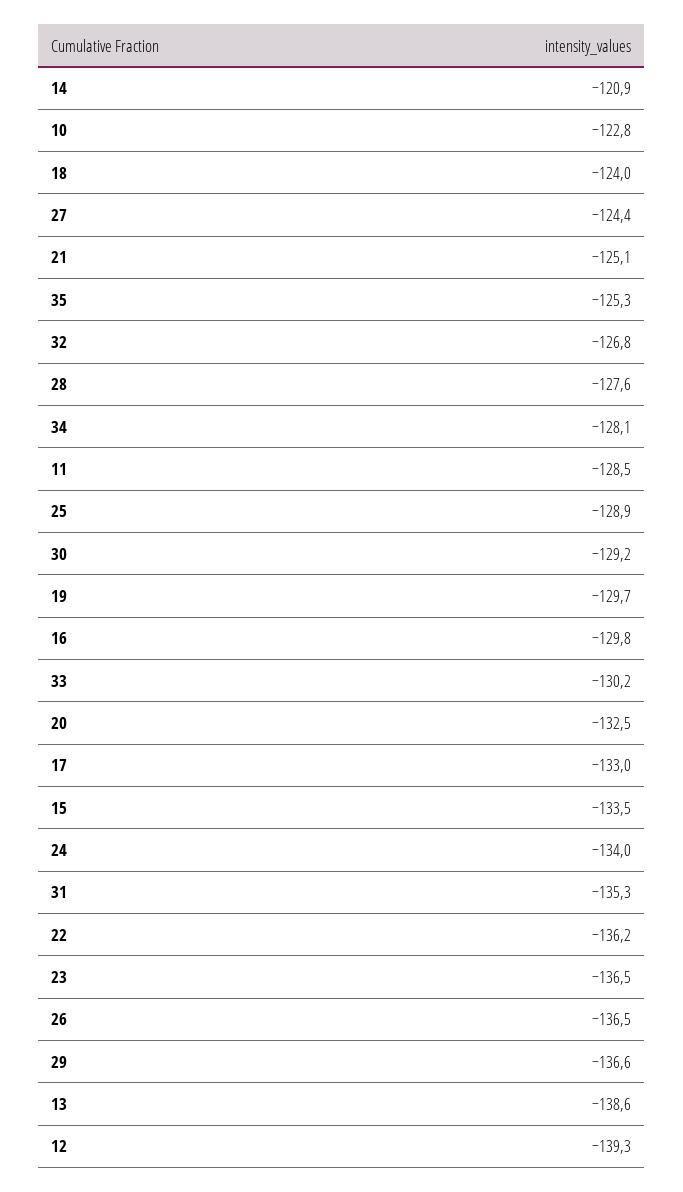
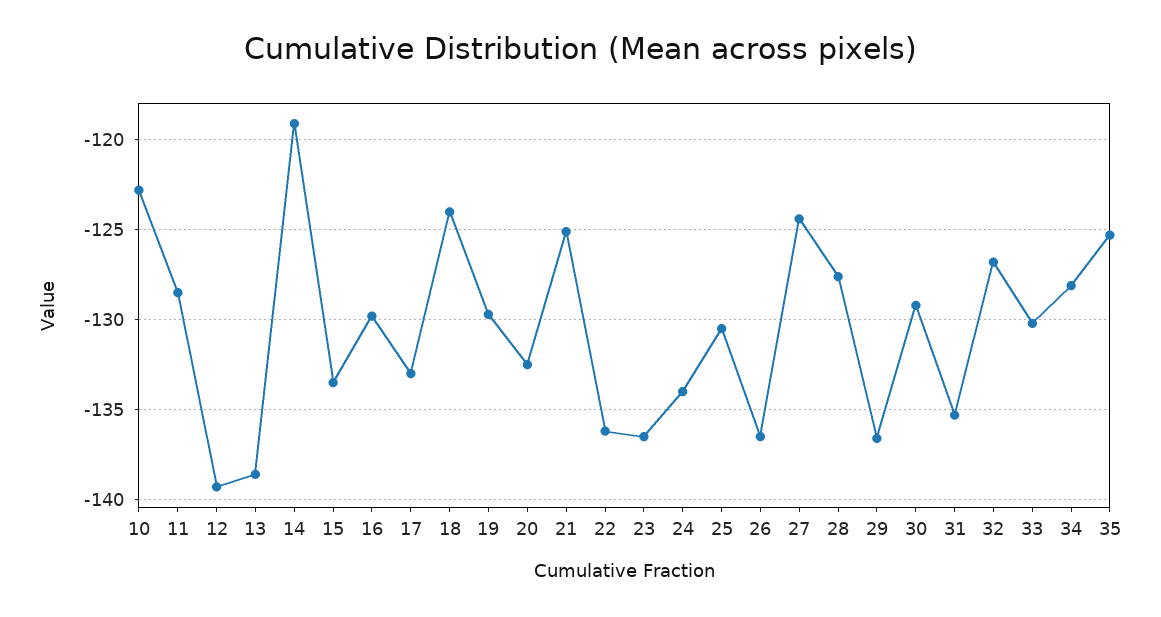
14: -120.9 -> -119
25: -128.9 -> -130.5

